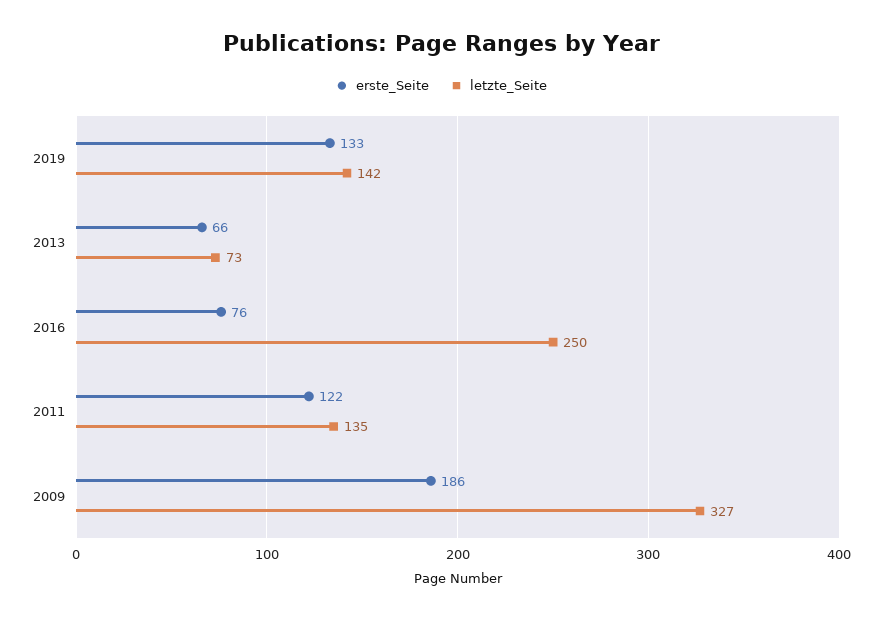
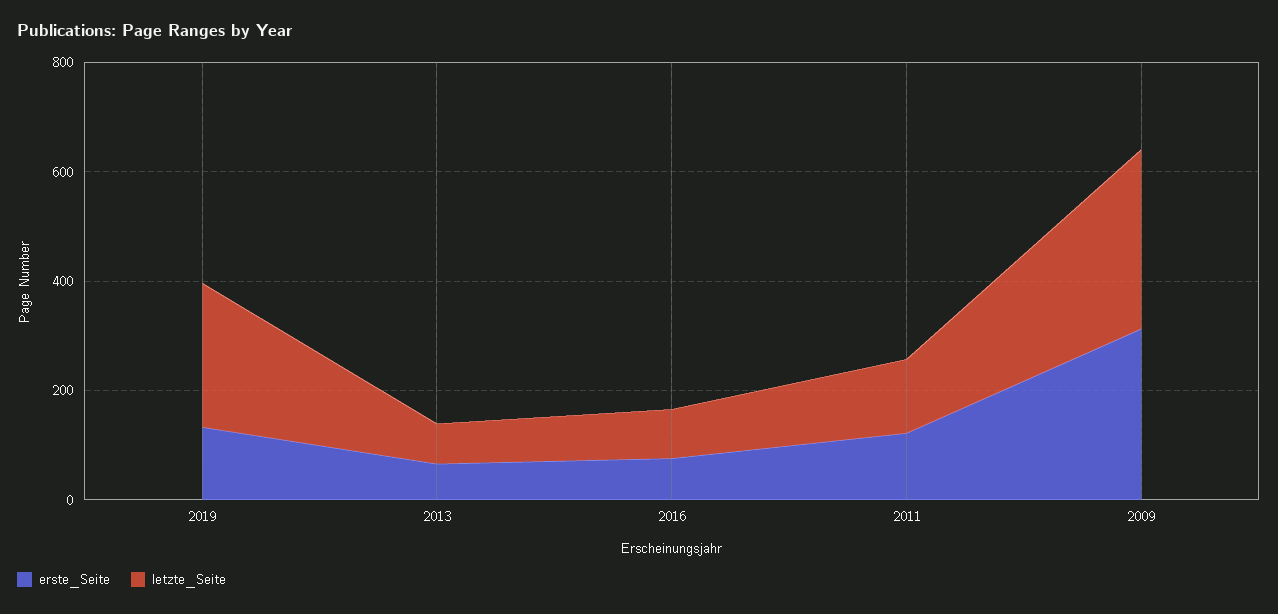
letzte_Seite, 2019: 142 -> 250
letzte_Seite, 2016: 250 -> 100
erste_Seite, 2009: 186 -> 300

